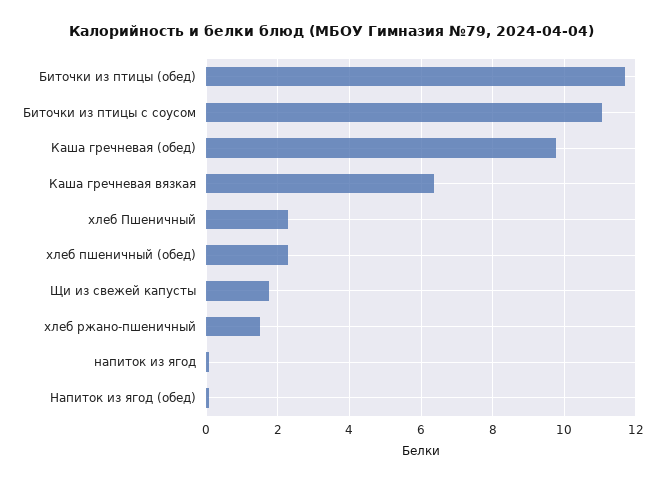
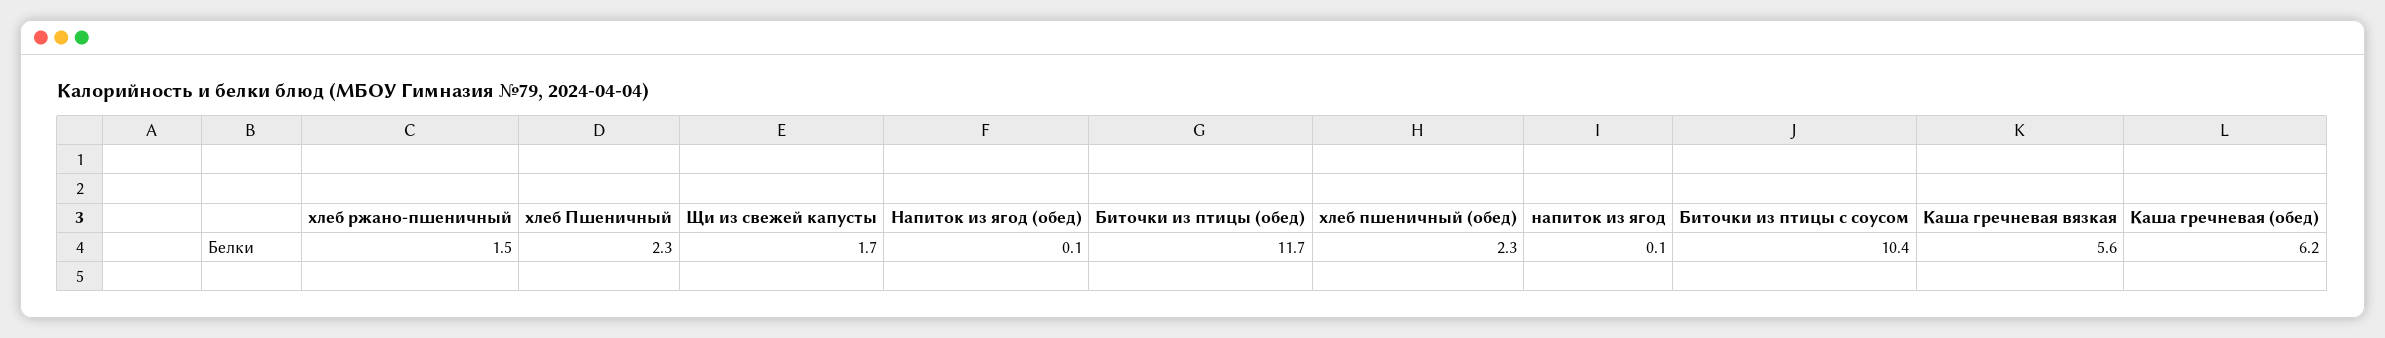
Биточки из птицы с соусом: 11 -> 10.4
Каша гречневая (обед): 9.8 -> 6.2
Каша гречневая вязкая: 6.4 -> 5.6

